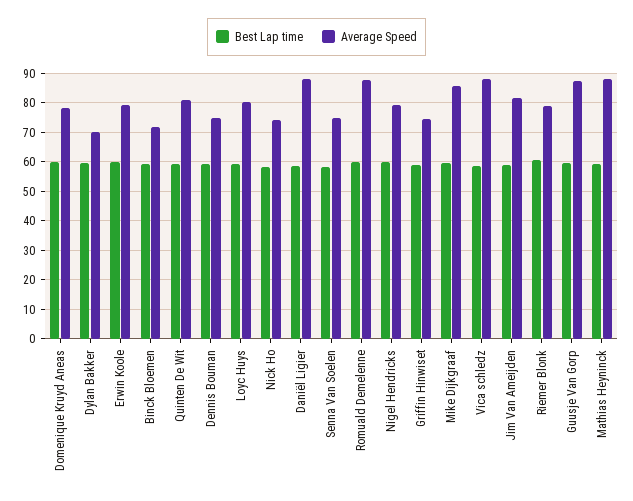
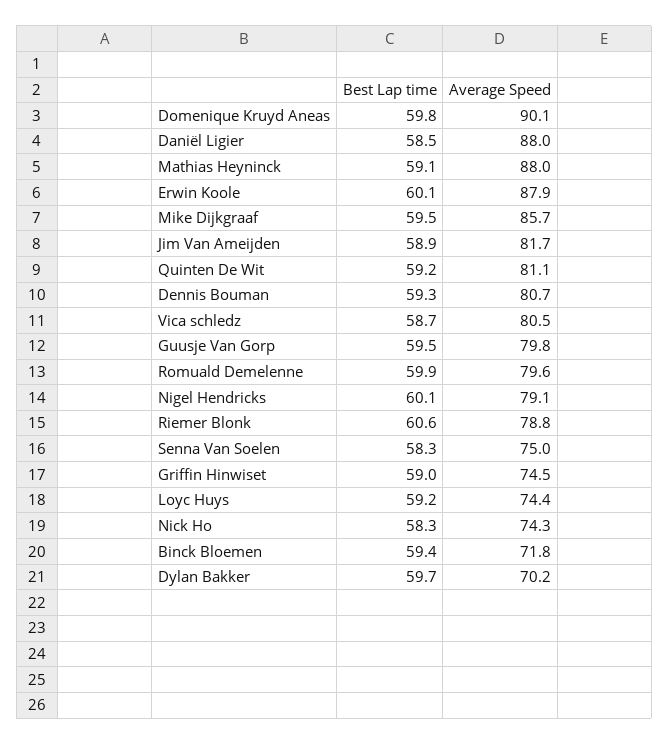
Average Speed, Domenique Kruyd Aneas: 77.5 -> 90.1
Average Speed, Erwin Koole: 80 -> 87.9
Average Speed, Dennis Bouman: 75 -> 80.7
Average Speed, Loyc Huys: 80 -> 74.4
Average Speed, Romuald Demelenne: 87.5 -> 79.6
Average Speed, Vica schledz: 87.5 -> 80.5
Average Speed, Guusje Van Gorp: 87.5 -> 79.8

